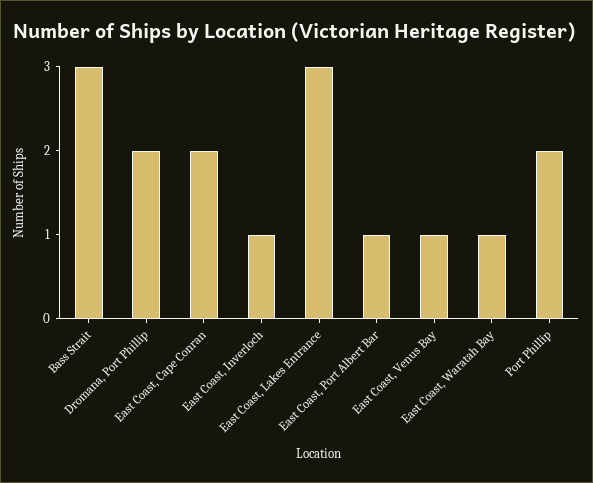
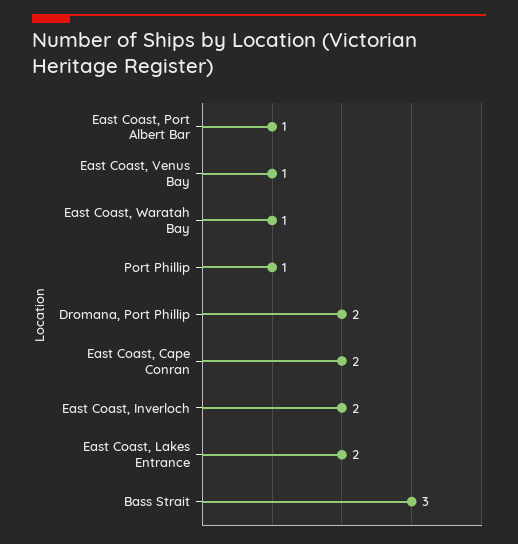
East Coast, Inverloch: 1 -> 2
East Coast, Lakes Entrance: 3 -> 2
Port Phillip: 2 -> 1

